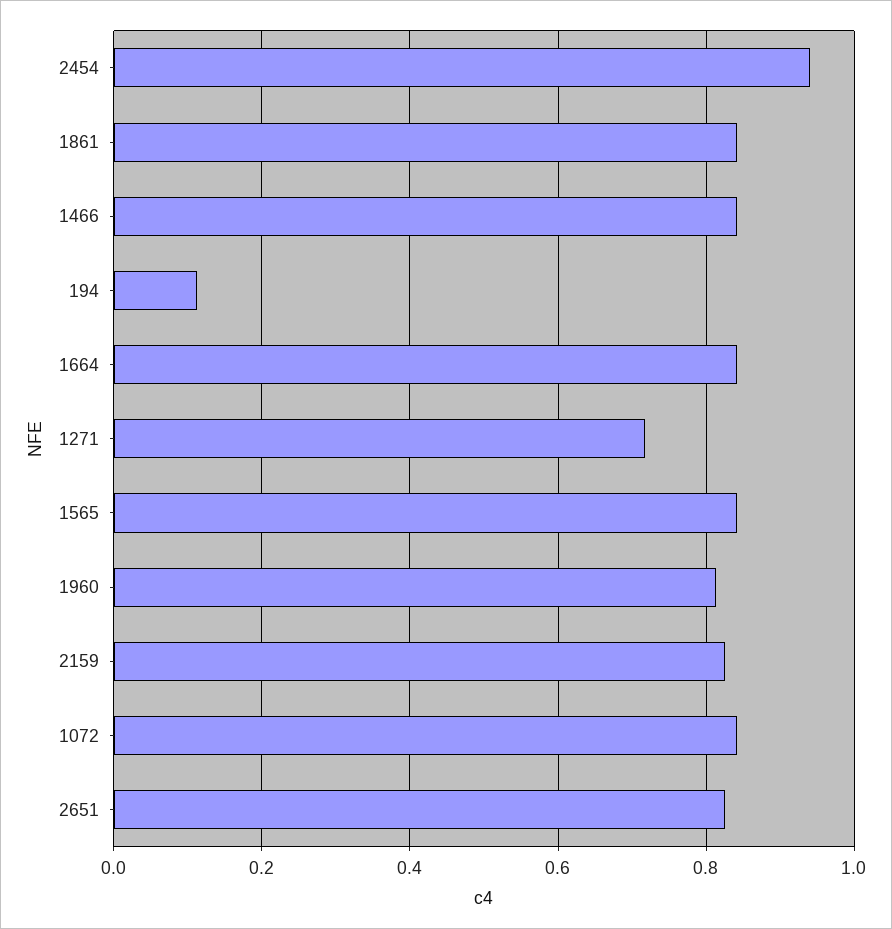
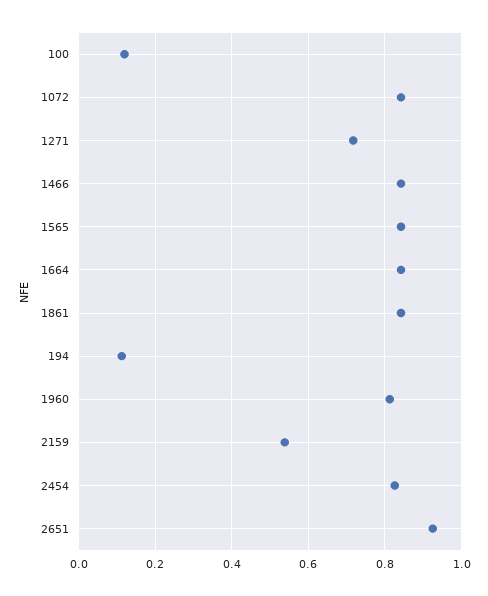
2454: 0.94 -> 0.82
2159: 0.82 -> 0.54
2651: 0.82 -> 0.92
100: none -> 0.12

